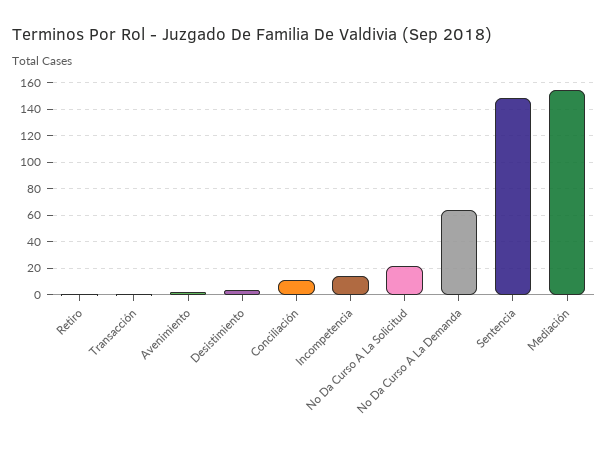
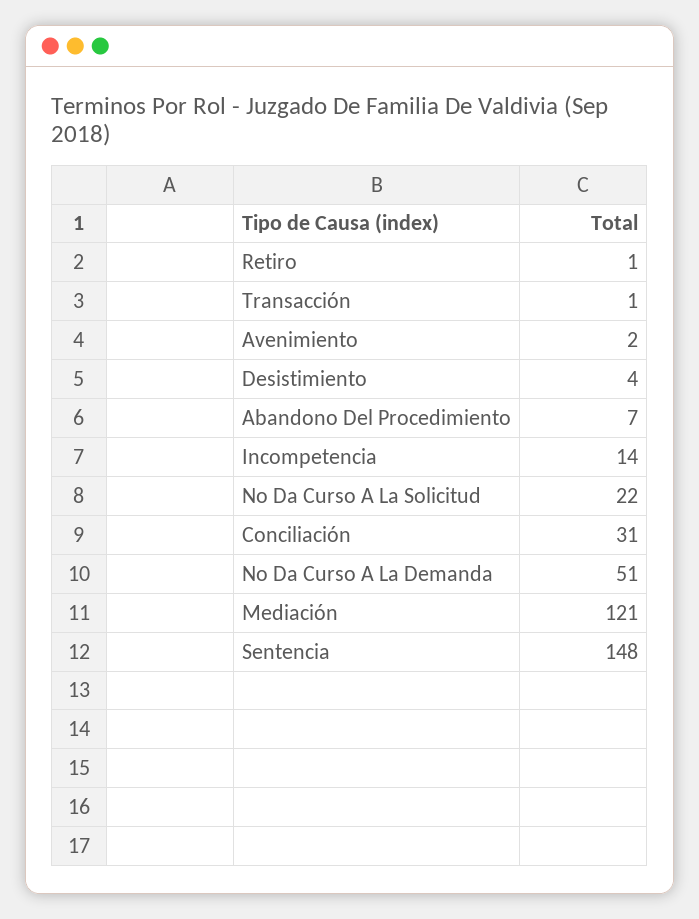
Conciliación: 10 -> 31
No Da Curso A La Demanda: 65 -> 51
Mediación: 155 -> 121
Abandono Del Procedimiento: none -> 7

